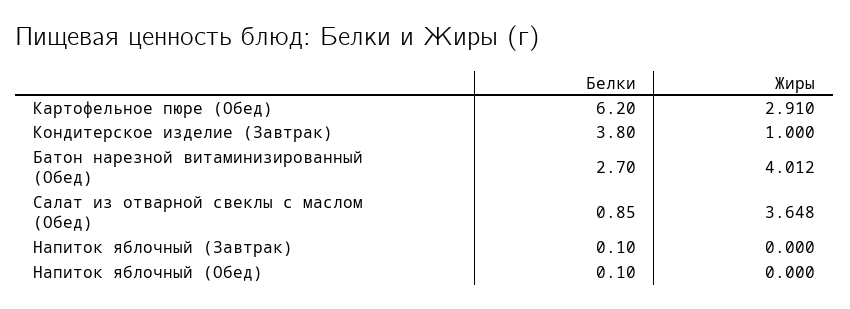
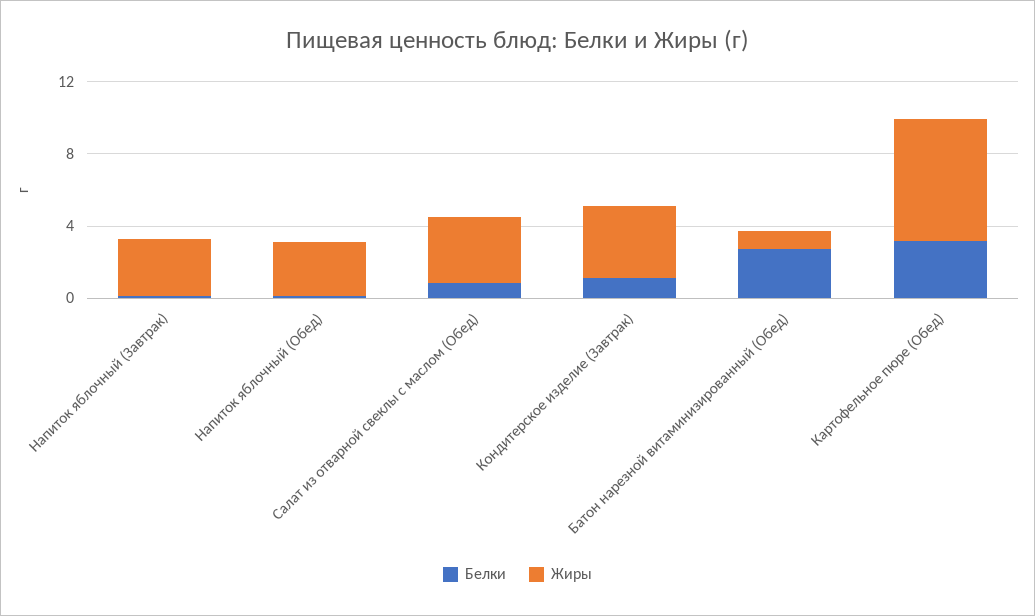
Белки, Картофельное пюре (Обед): 6.2 -> 3
Жиры, Картофельное пюре (Обед): 2.91 -> 7
Белки, Кондитерское изделие (Завтрак): 3.8 -> 1
Жиры, Кондитерское изделие (Завтрак): 1 -> 4
Жиры, Батон нарезной витаминизированный (Обед): 4.012 -> 1
Жиры, Напиток яблочный (Завтрак): 0 -> 3
Жиры, Напиток яблочный (Обед): 0 -> 3

